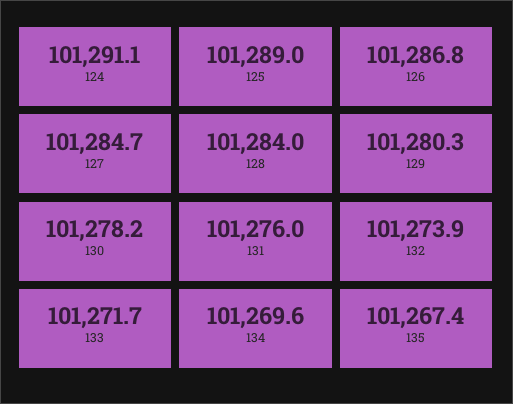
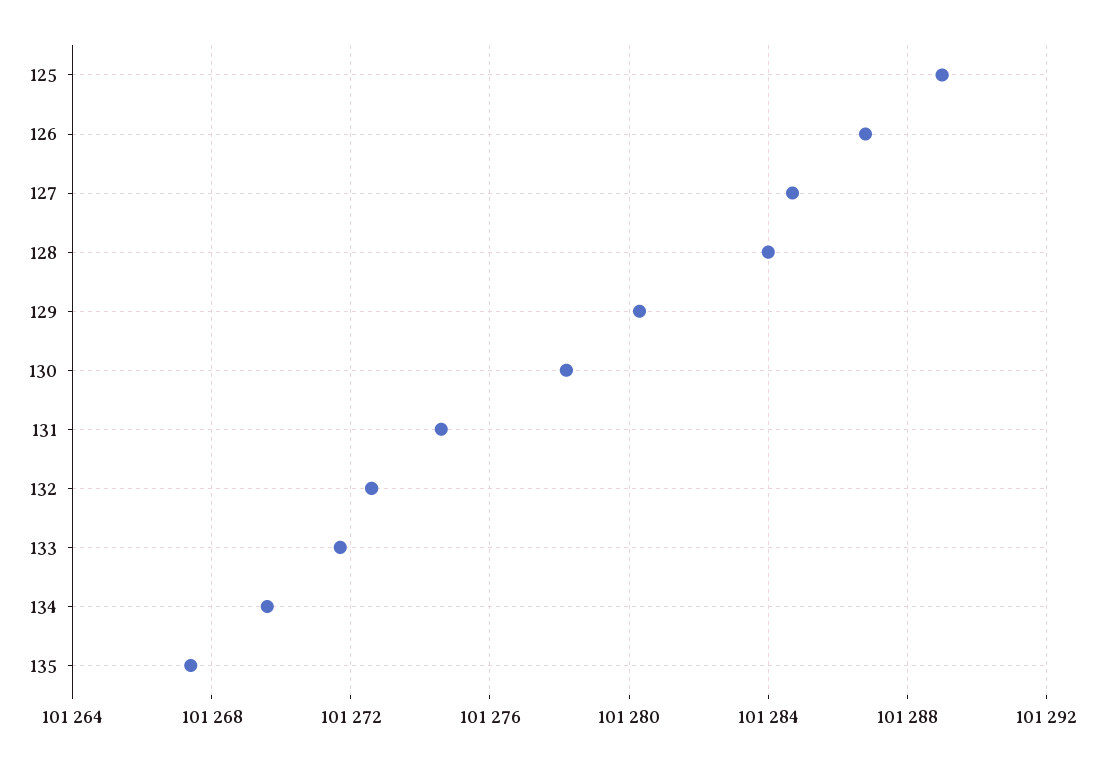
124: 101291.1 -> none
131: 101276 -> 101274.5
132: 101273.9 -> 101272.5

